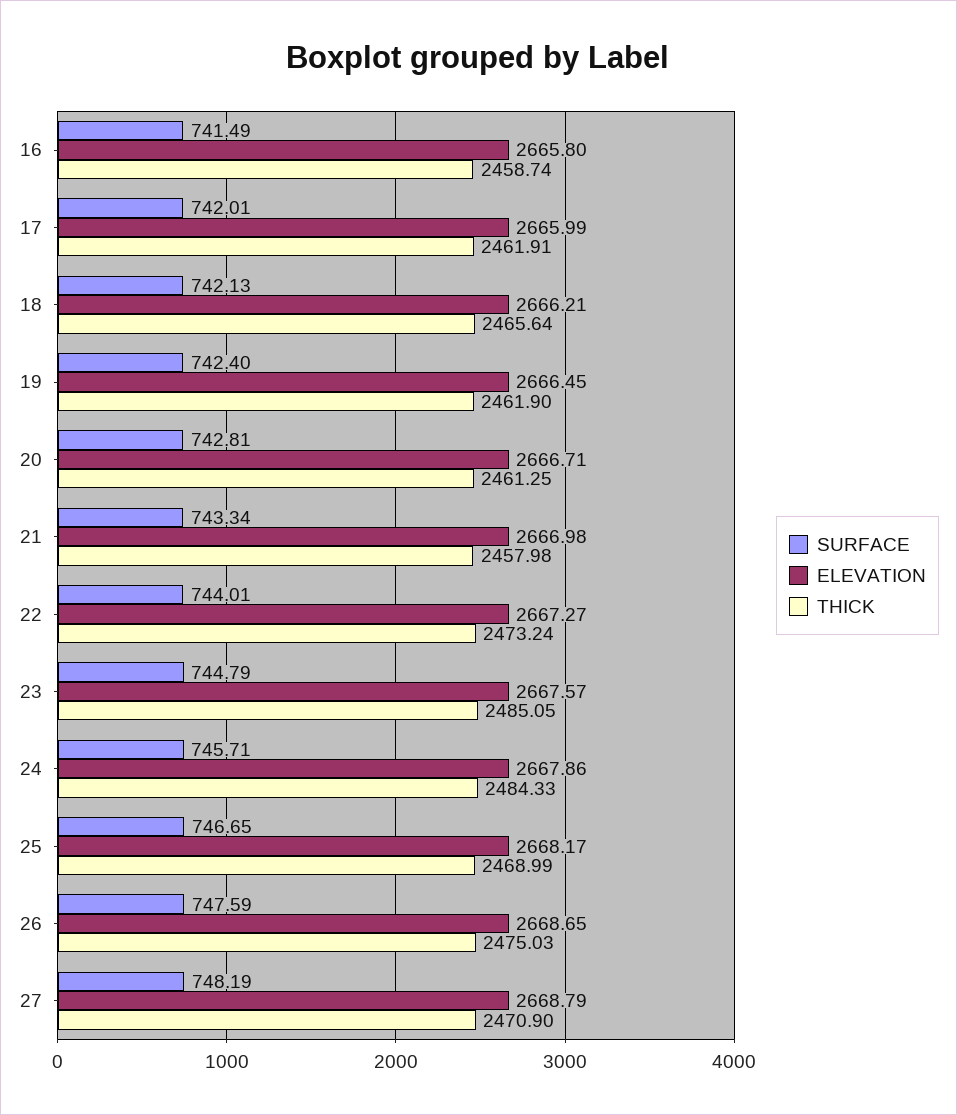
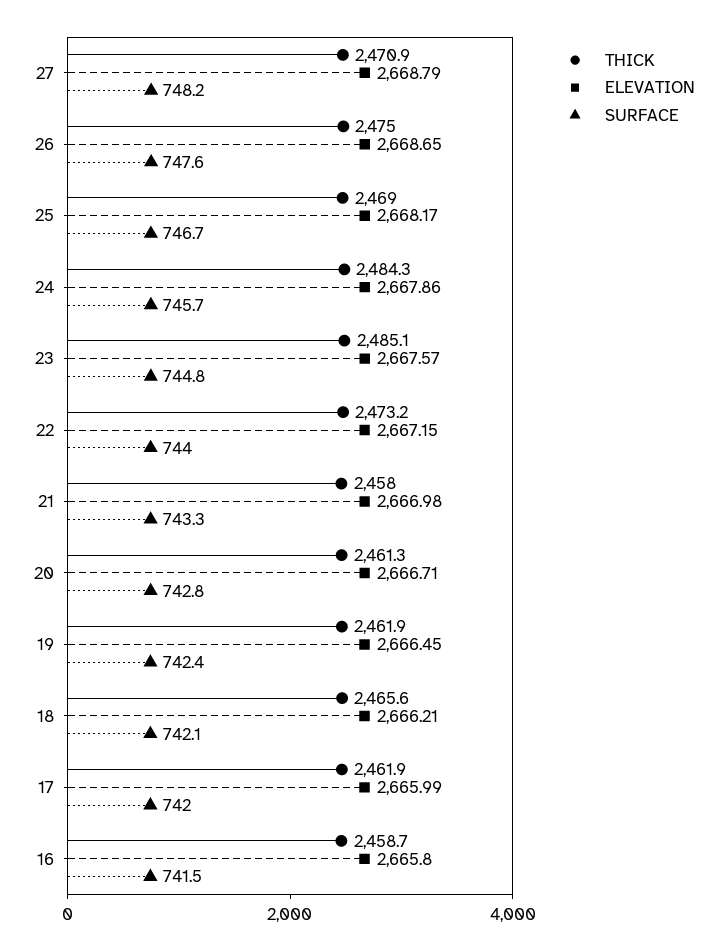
ELEVATION, 22: 2667.27 -> 2667.15

